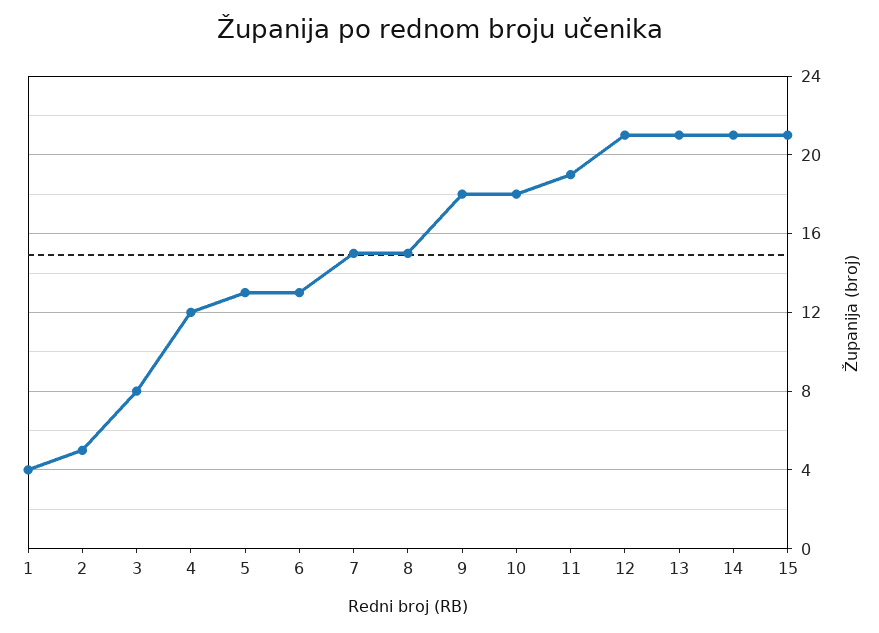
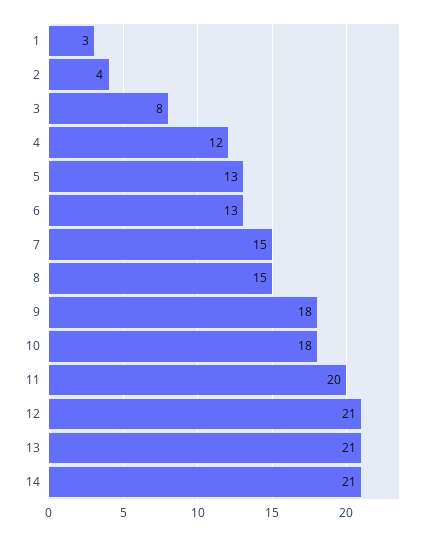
1: 4 -> 3
2: 5 -> 4
11: 19 -> 20
15: 21 -> none

